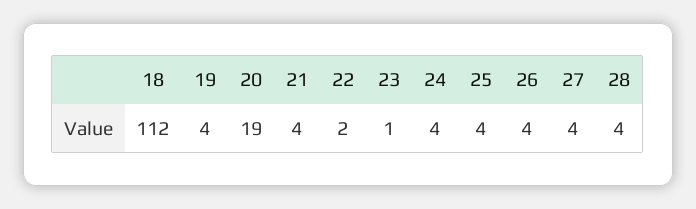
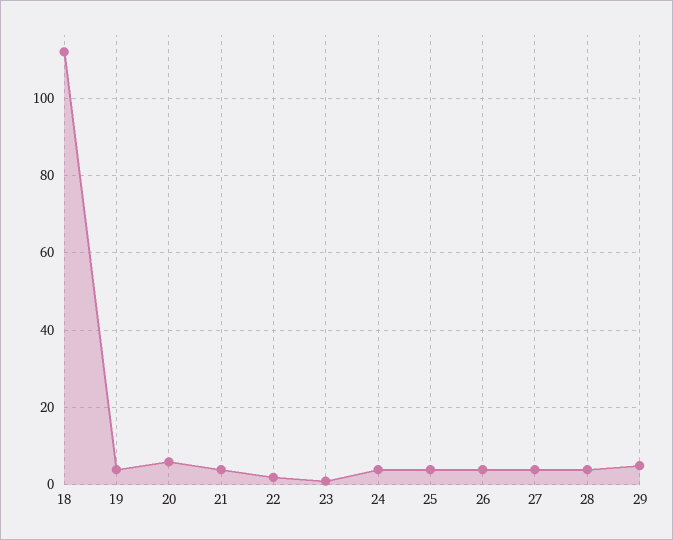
20: 19 -> 5
29: none -> 5

